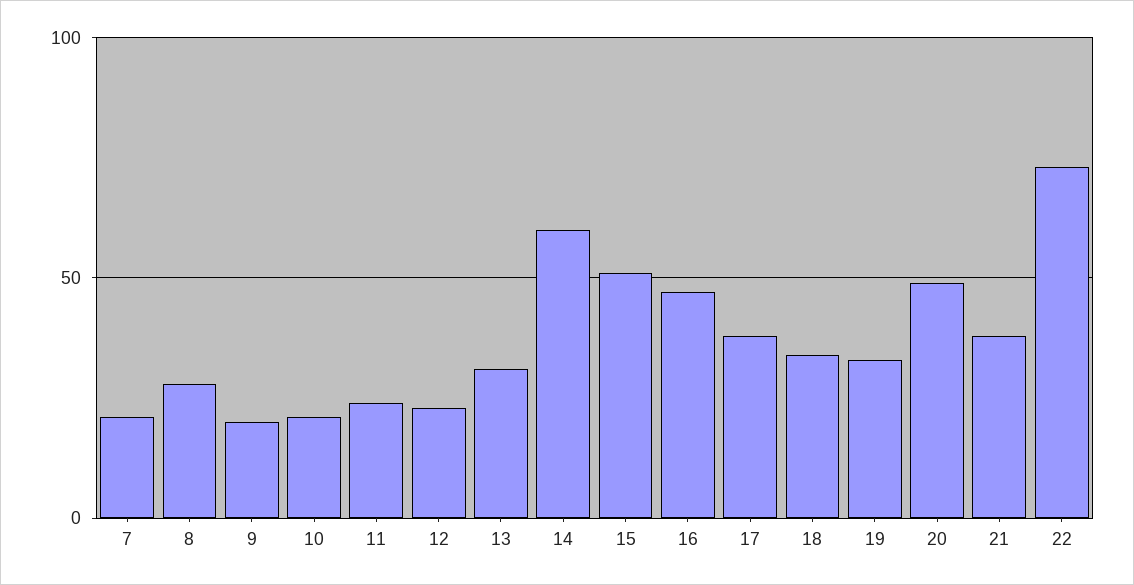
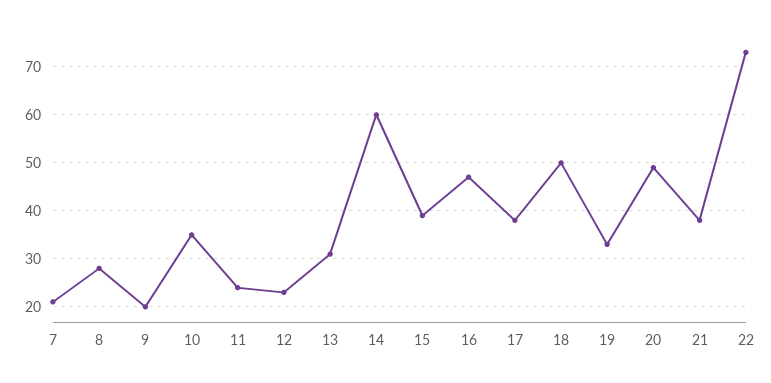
10: 20 -> 35
15: 50 -> 40
18: 35 -> 50

